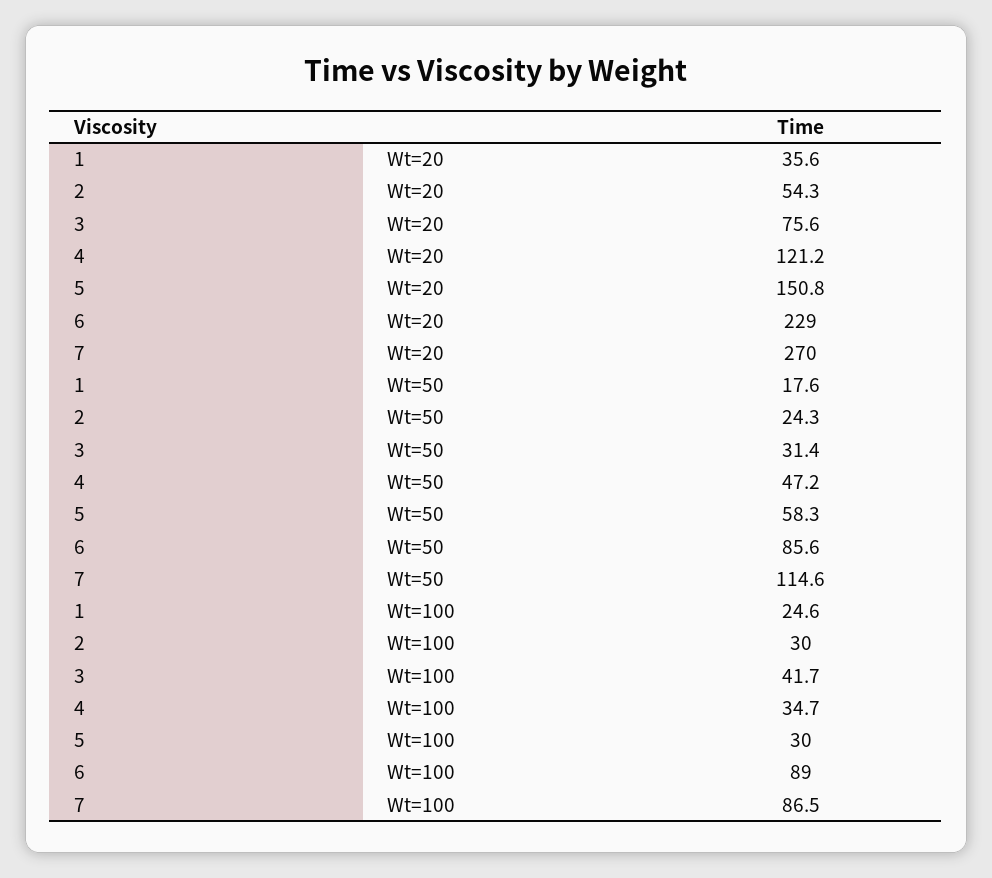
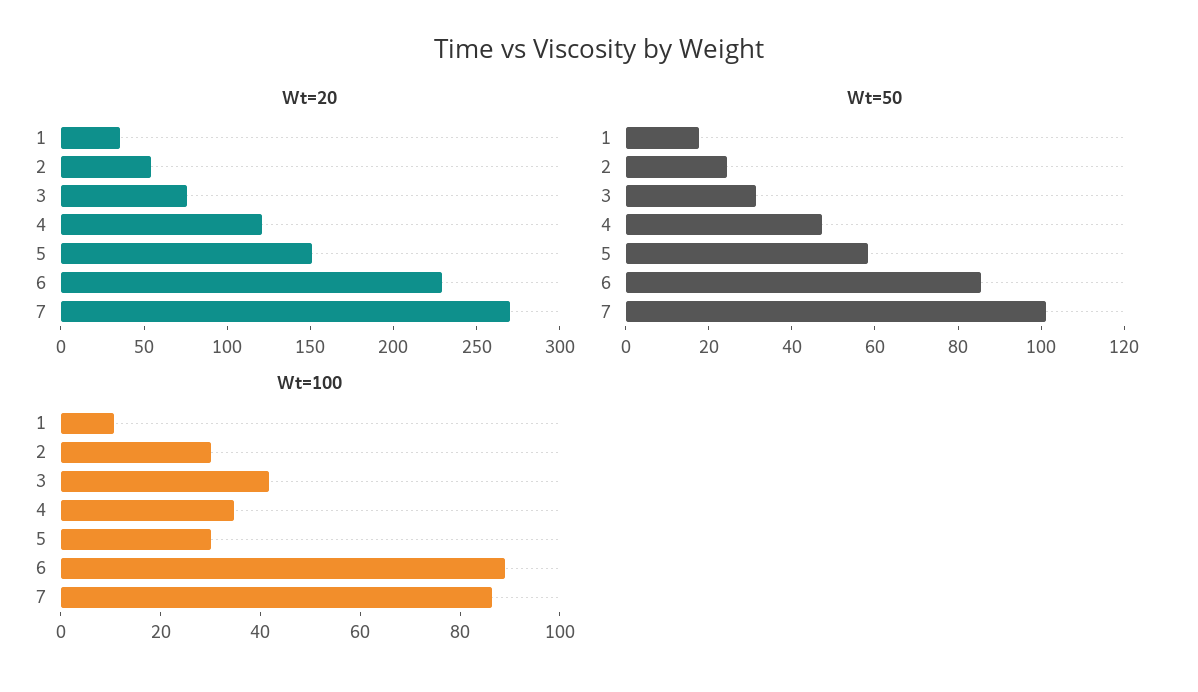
Wt=50, 7: 114.6 -> 100
Wt=100, 1: 24.6 -> 10

